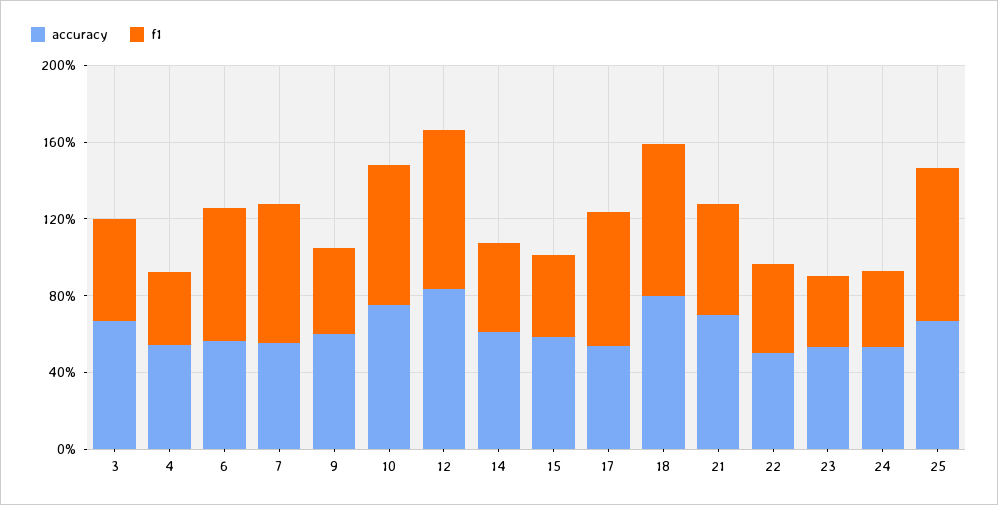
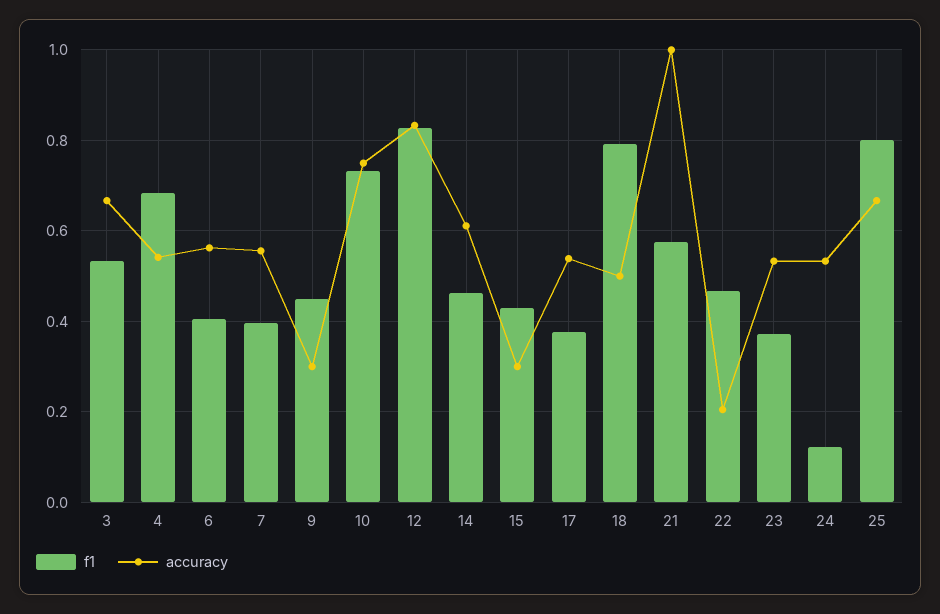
f1, 4: 0.4 -> 0.68
f1, 6: 0.7 -> 0.4
f1, 7: 0.7 -> 0.4
accuracy, 9: 0.6 -> 0.3
accuracy, 15: 0.6 -> 0.3
f1, 17: 0.7 -> 0.38
accuracy, 18: 0.8 -> 0.5
accuracy, 21: 0.7 -> 1
accuracy, 22: 0.5 -> 0.2
f1, 24: 0.4 -> 0.12

